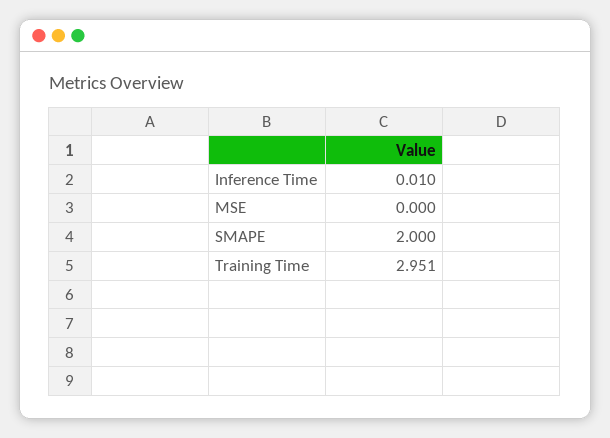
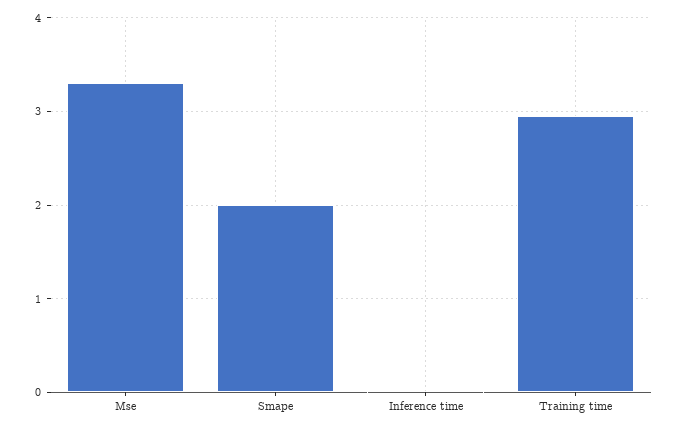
MSE: 0 -> 3.3

